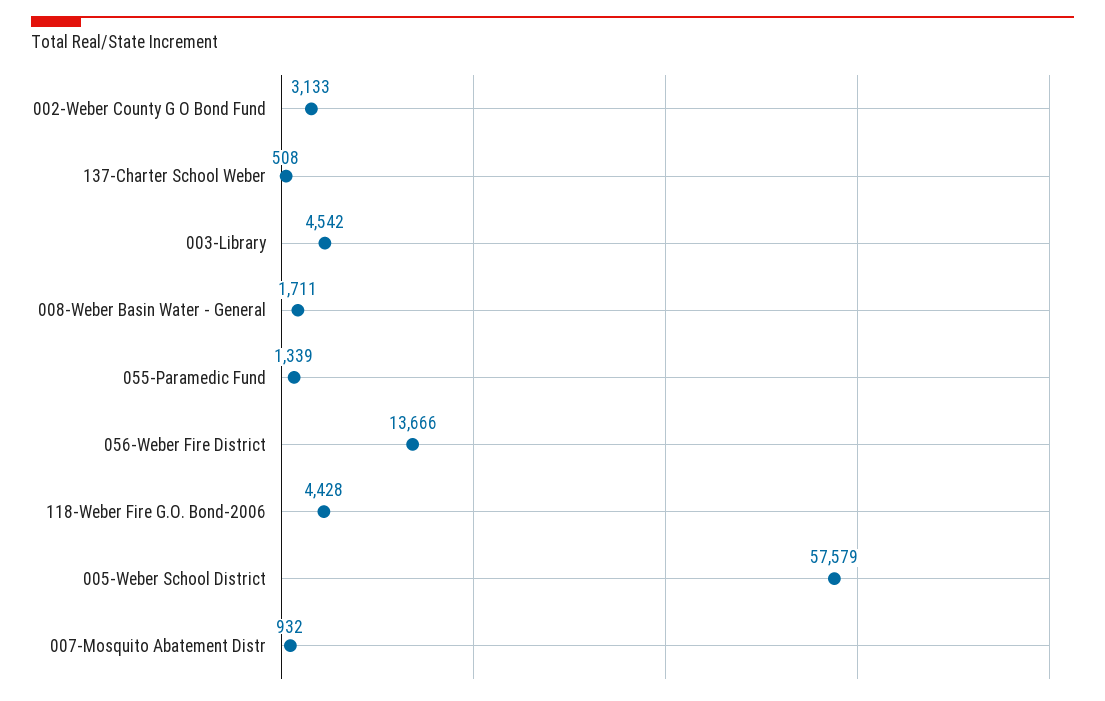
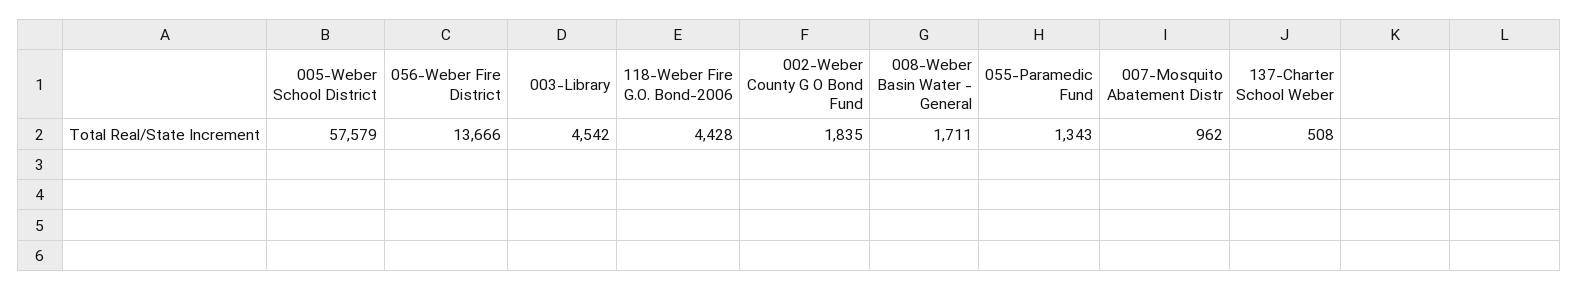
002-Weber County G O Bond Fund: 3133 -> 1835
055-Paramedic Fund: 1339 -> 1343
007-Mosquito Abatement Distr: 932 -> 962

